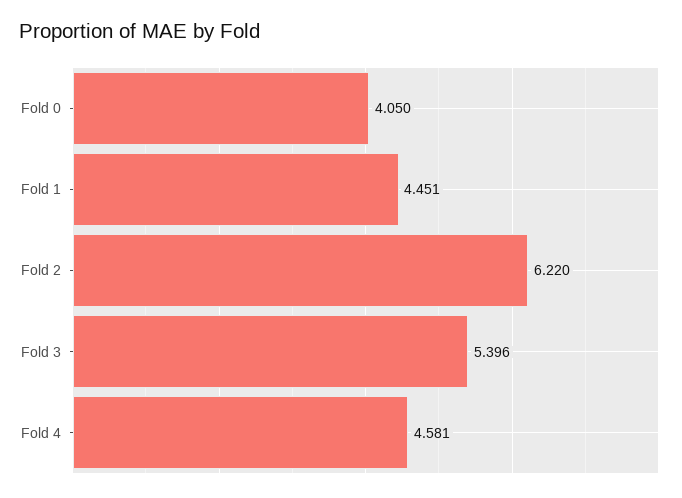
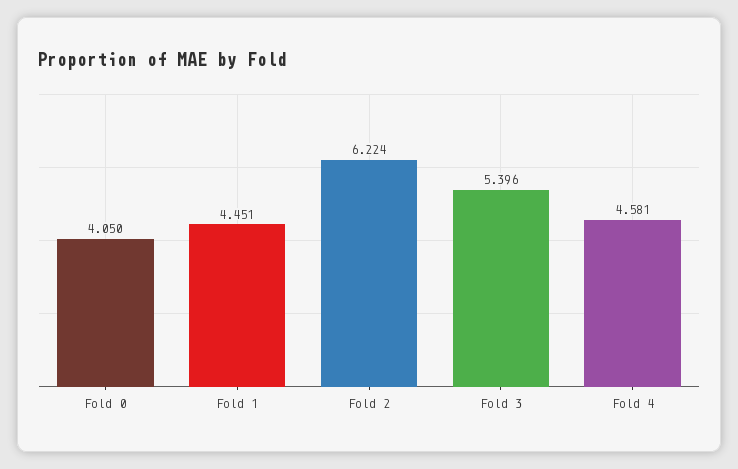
Fold 2: 6.22 -> 6.224

